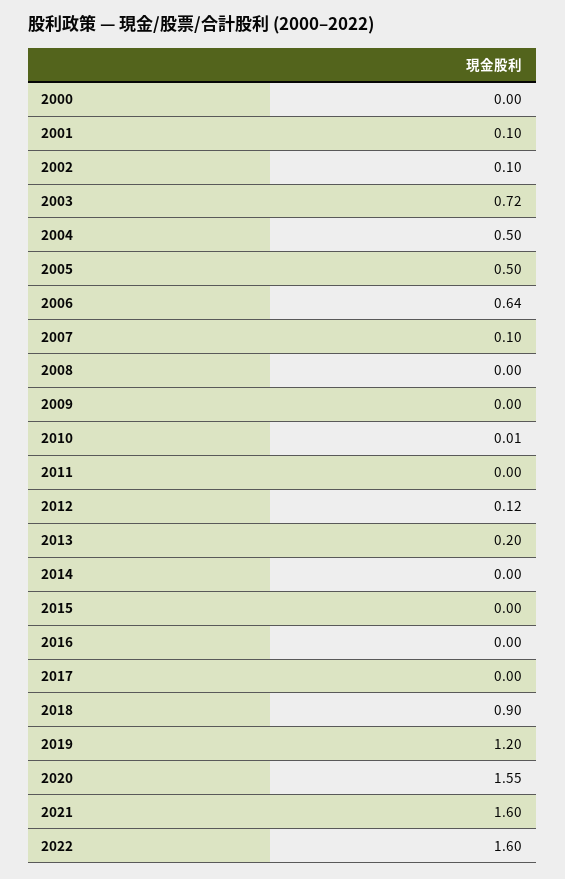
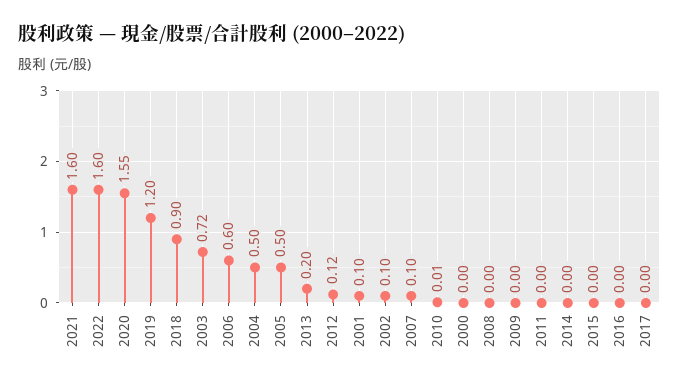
2006: 0.64 -> 0.6

